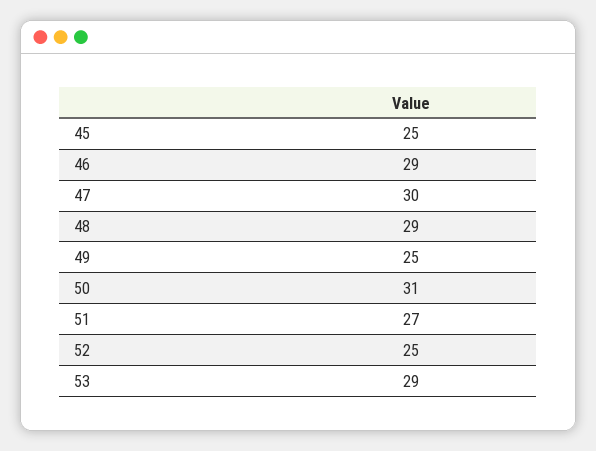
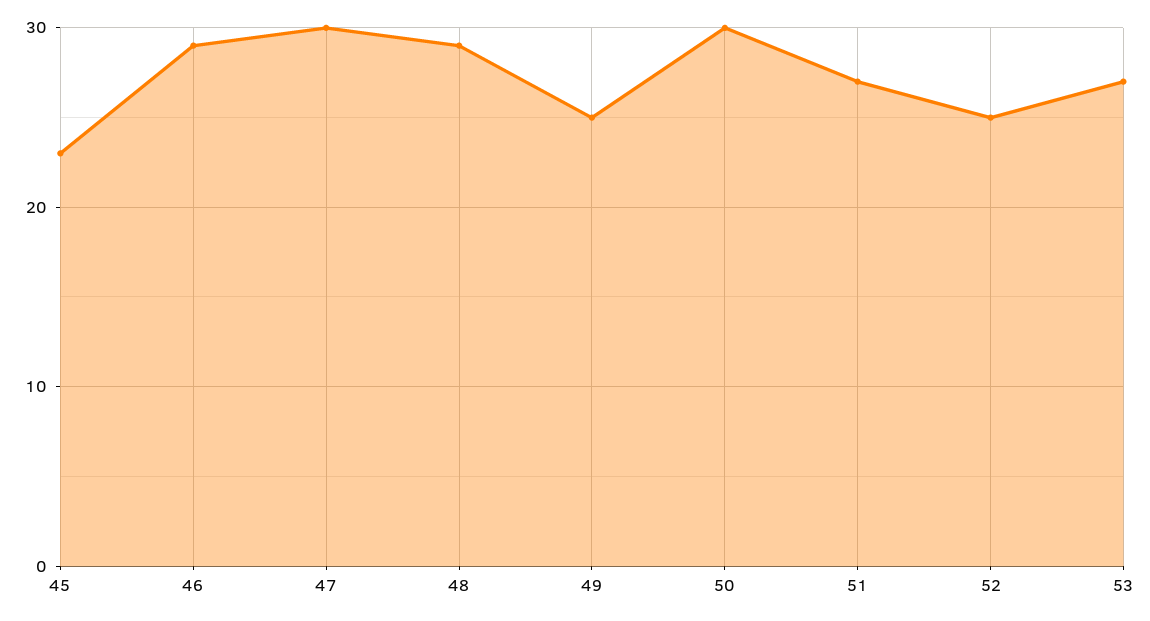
45: 25 -> 23
50: 31 -> 30
53: 29 -> 27

